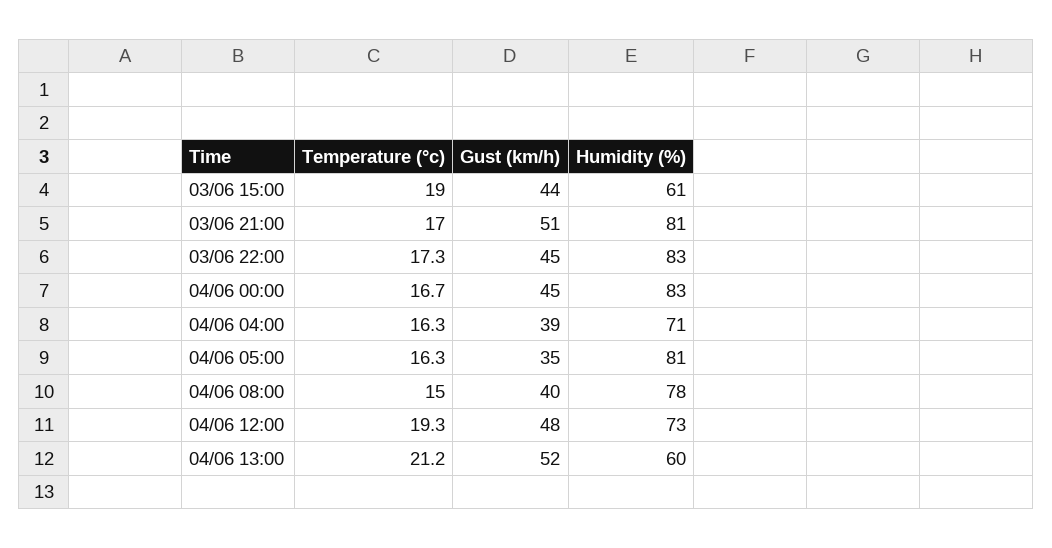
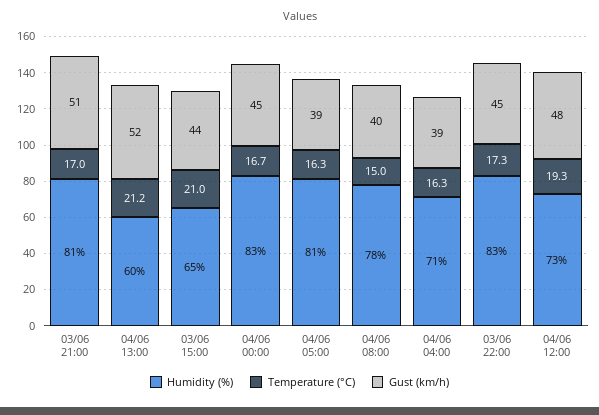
Temperature (°c), 03/06 15:00: 19 -> 21
Humidity (%), 03/06 15:00: 61 -> 65
Gust (km/h), 04/06 05:00: 35 -> 39

